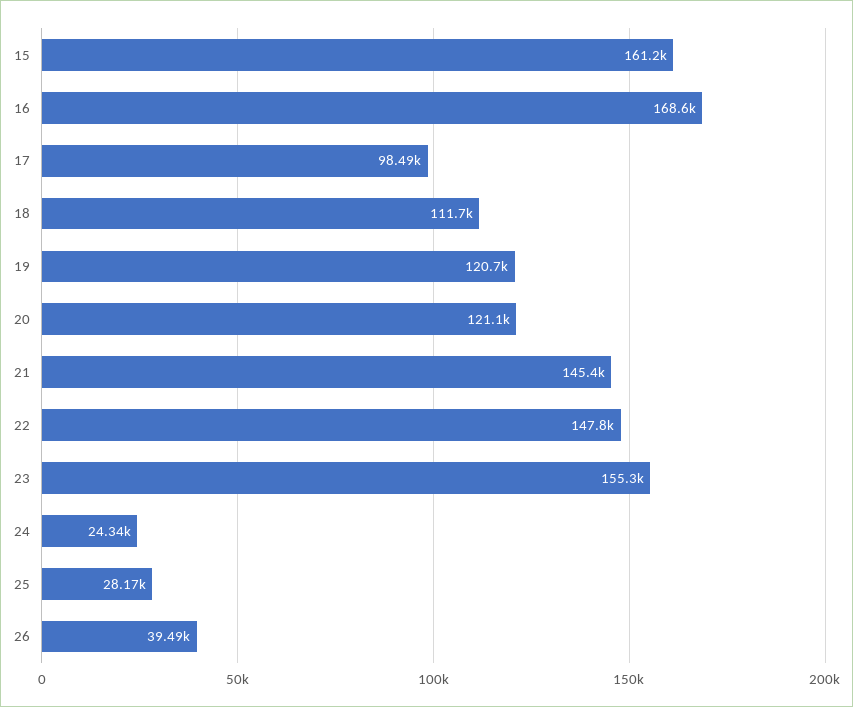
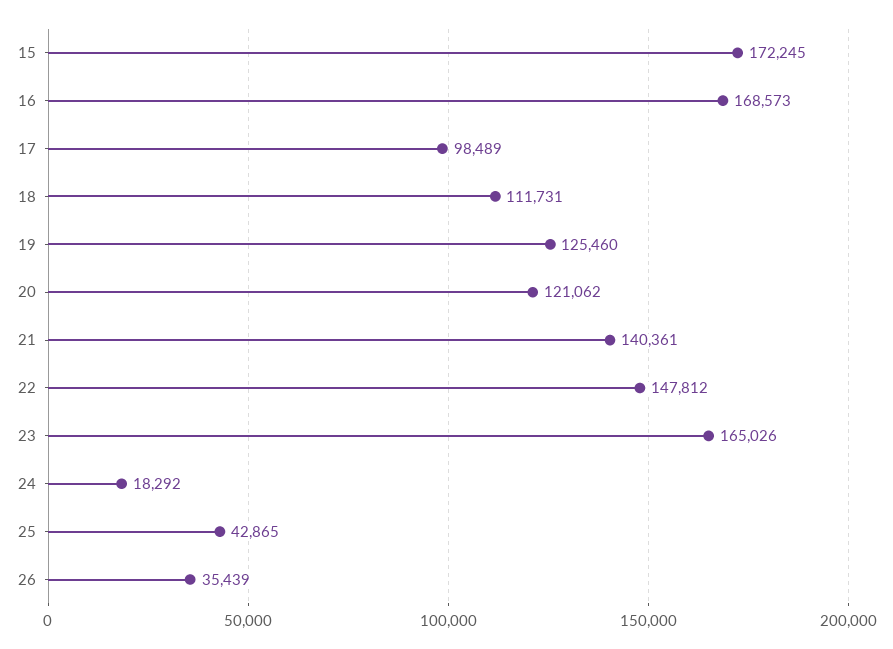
15: 161200 -> 172245
19: 120700 -> 125460
21: 145400 -> 140361
23: 155300 -> 165026
24: 24340 -> 18292
25: 28170 -> 42865
26: 39490 -> 35439

